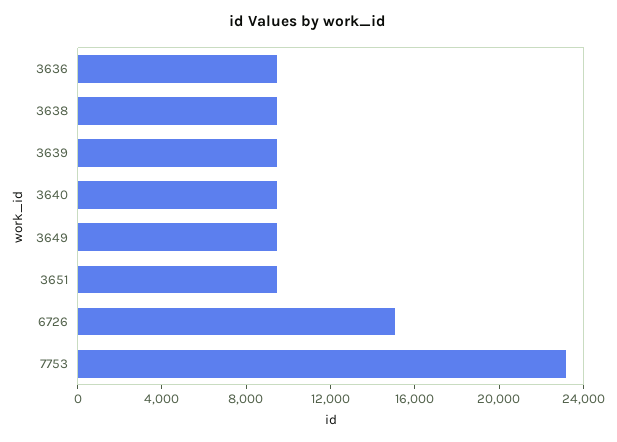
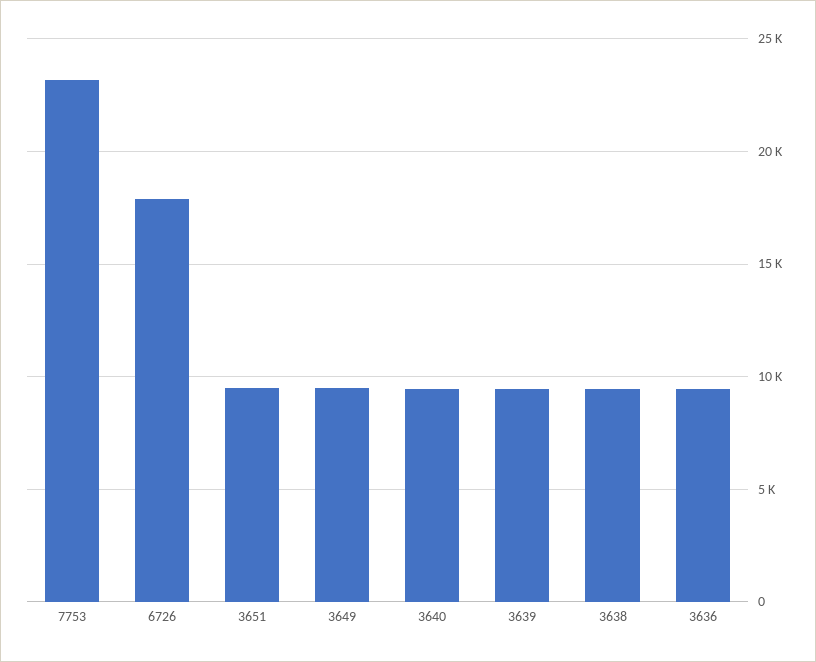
6726: 15000 -> 18000

